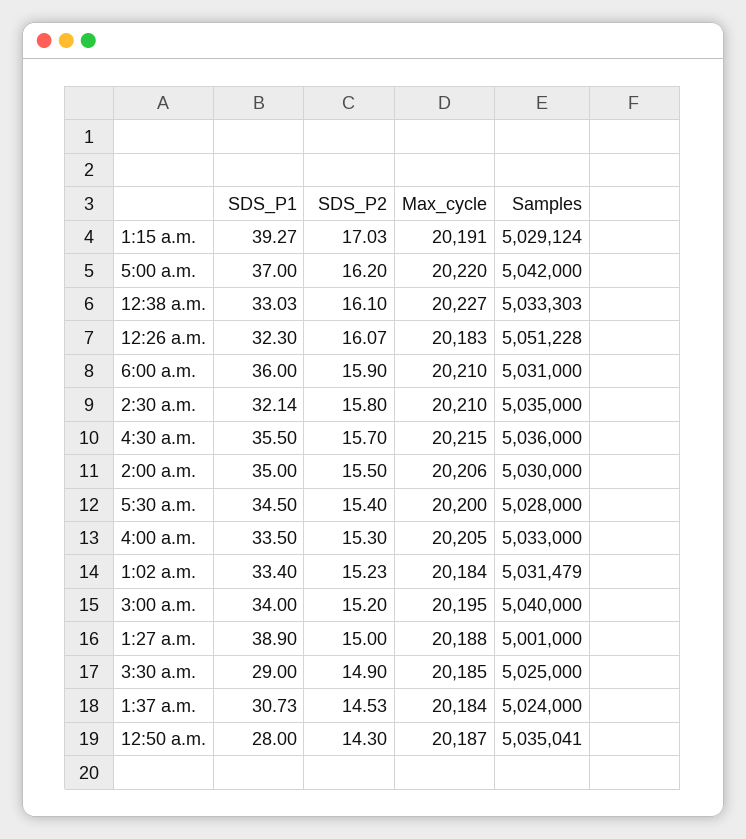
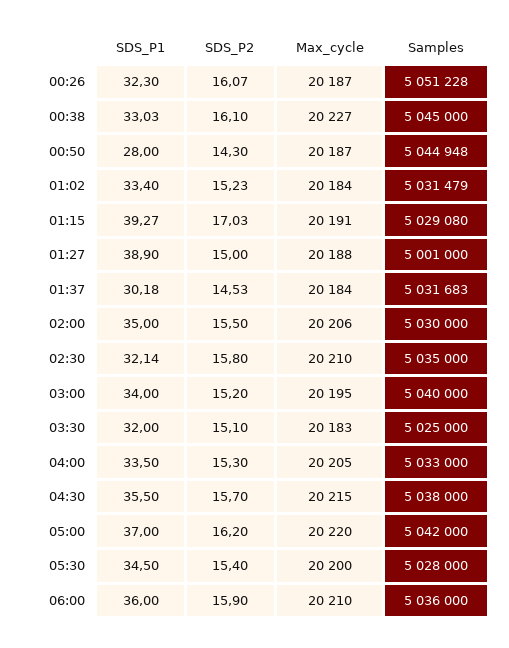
Samples, 1:15 a.m.: 5029124 -> 5029080
Samples, 12:38 a.m.: 5033303 -> 5045000
Max_cycle, 12:26 a.m.: 20183 -> 20187
Samples, 6:00 a.m.: 5031000 -> 5036000
Samples, 4:30 a.m.: 5036000 -> 5038000
SDS_P1, 3:30 a.m.: 29 -> 32
SDS_P2, 3:30 a.m.: 14.9 -> 15.1
Max_cycle, 3:30 a.m.: 20185 -> 20183
SDS_P1, 1:37 a.m.: 30.73 -> 30.18
Samples, 1:37 a.m.: 5024000 -> 5031683
Samples, 12:50 a.m.: 5035041 -> 5044948

